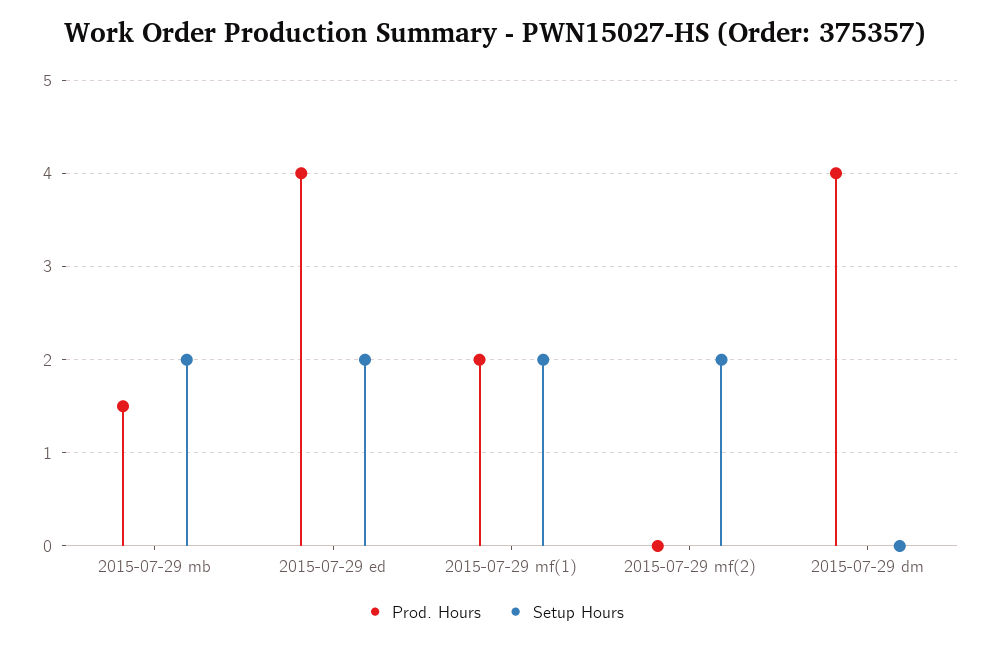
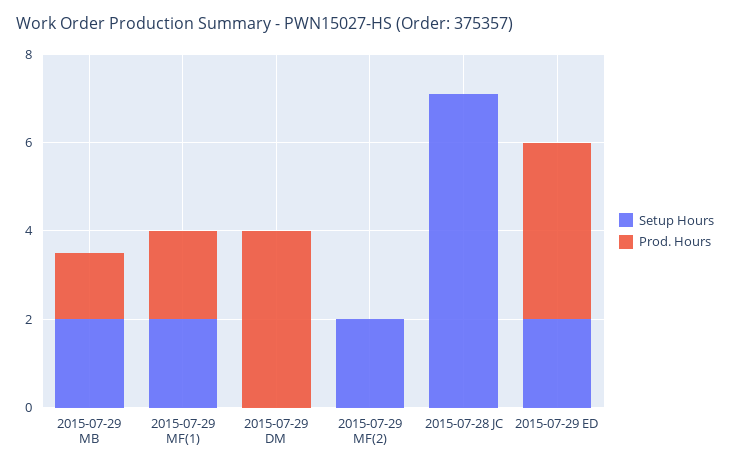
Setup Hours, 2015-07-28 JC: none -> 7
Prod. Hours, 2015-07-28 JC: none -> 0

